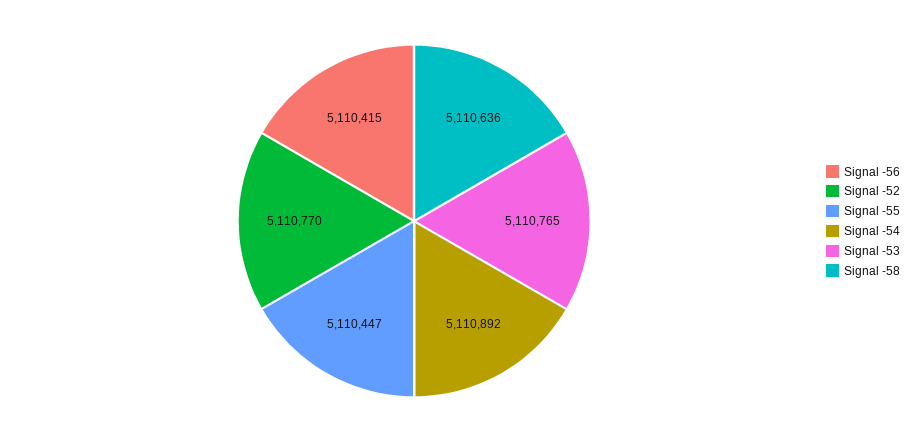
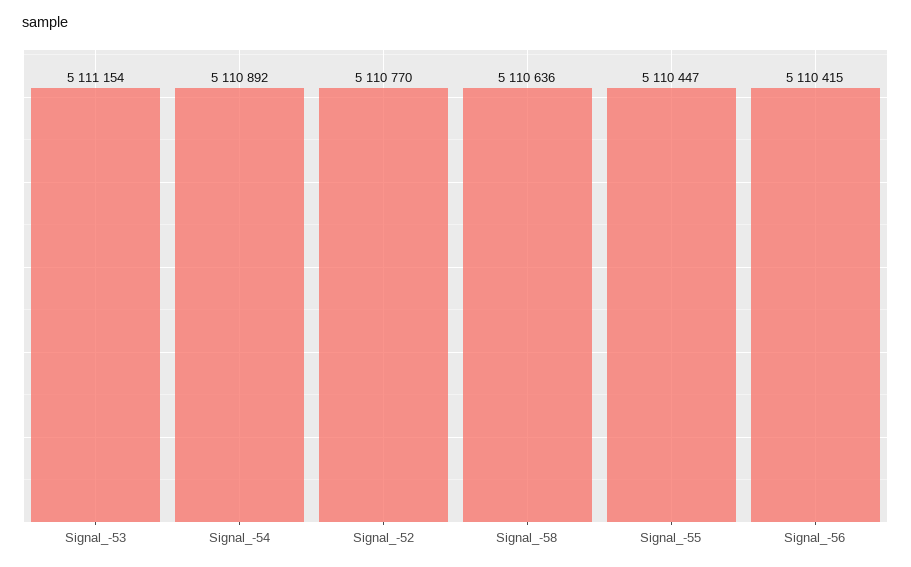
Signal -53: 5110765 -> 5111154

